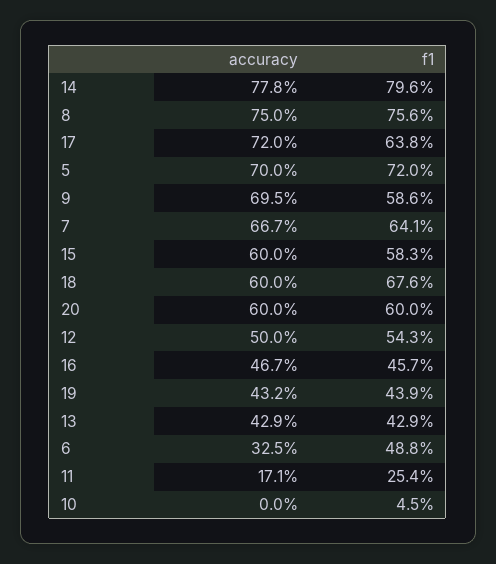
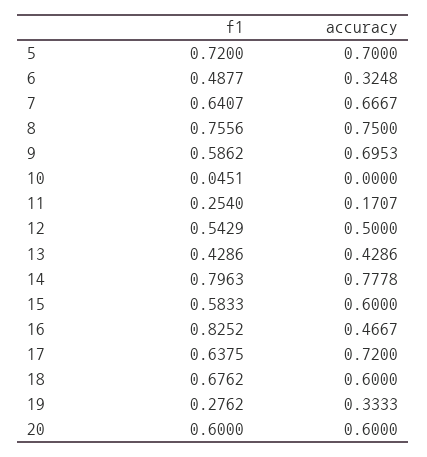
f1, 16: 0.457 -> 0.8252
accuracy, 19: 0.432 -> 0.3333
f1, 19: 0.439 -> 0.2762

